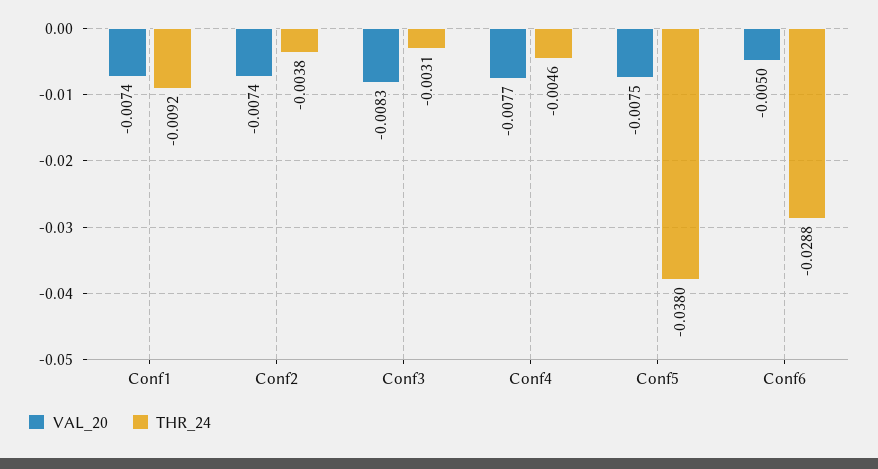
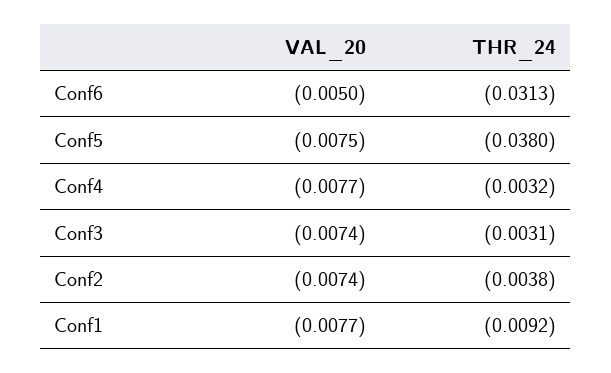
VAL_20, Conf1: -0.0074 -> -0.0077
VAL_20, Conf3: -0.0083 -> -0.0074
THR_24, Conf4: -0.0046 -> -0.0032
THR_24, Conf6: -0.0288 -> -0.0313

